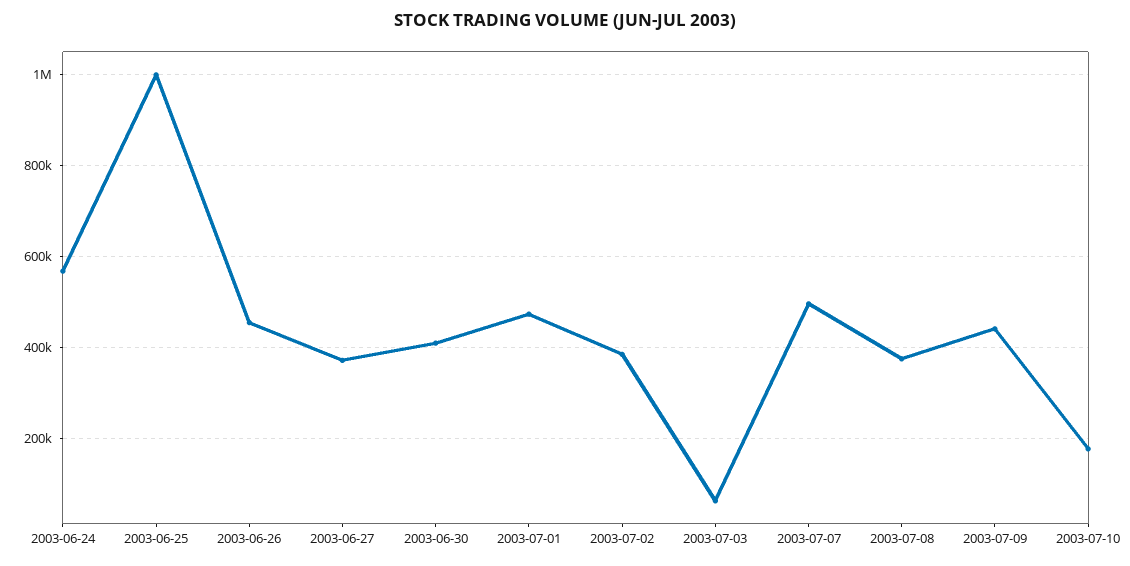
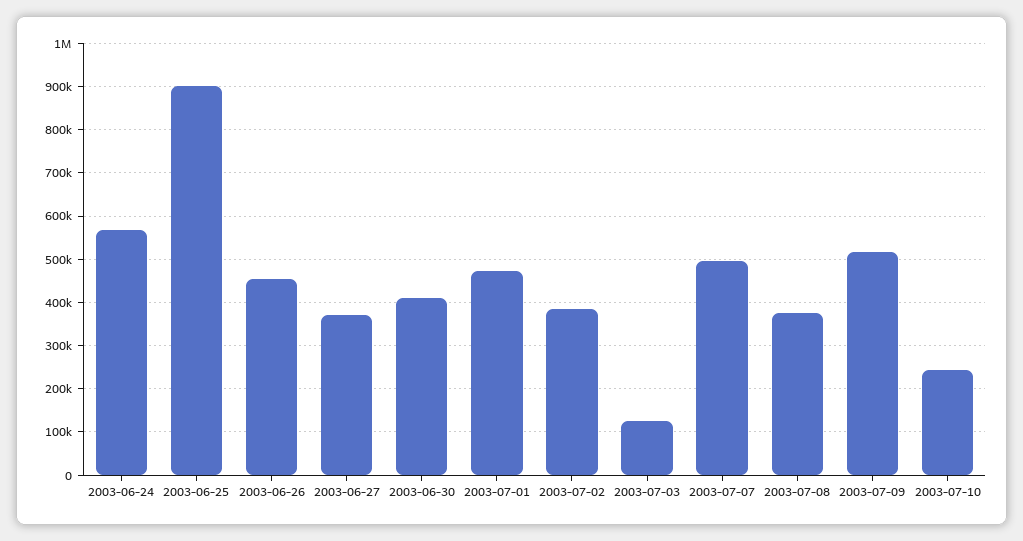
2003-06-25: 1000000 -> 900000
2003-07-03: 60000 -> 120000
2003-07-09: 440000 -> 520000
2003-07-10: 180000 -> 240000

